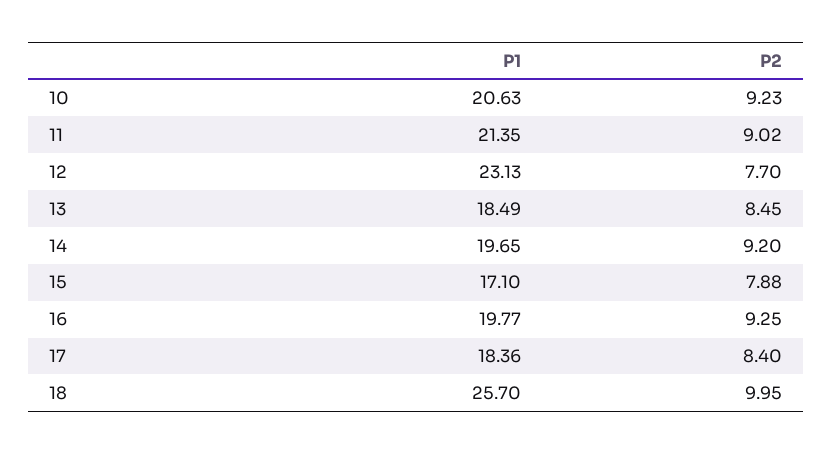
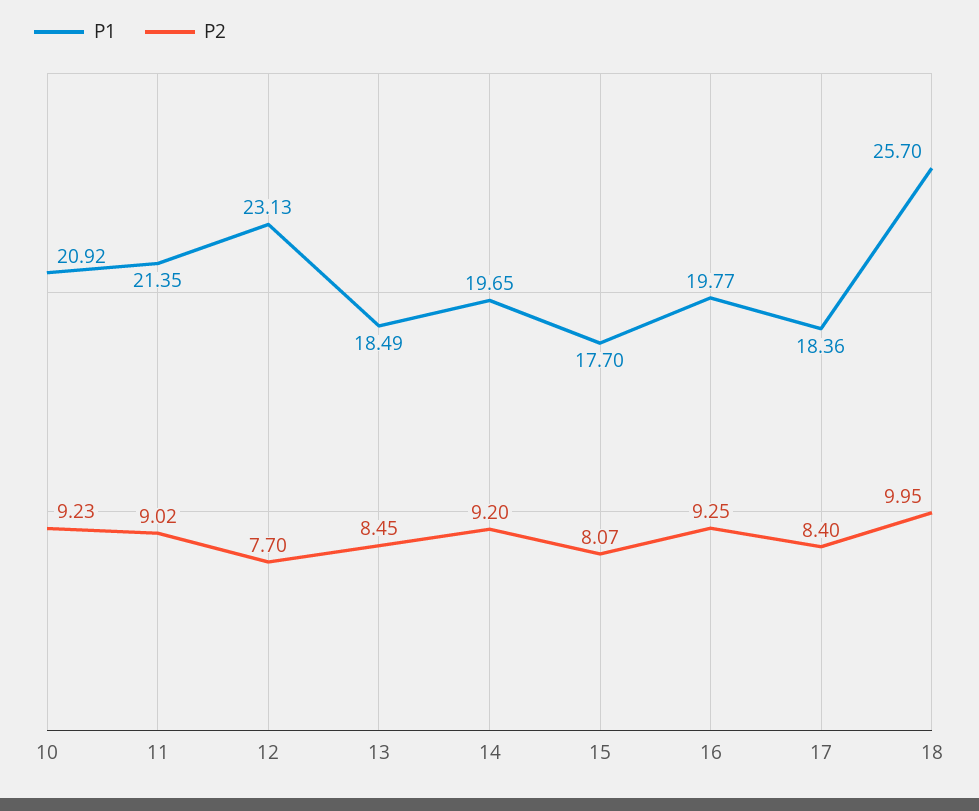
P1, 10: 20.63 -> 20.92
P1, 15: 17.1 -> 17.7
P2, 15: 7.88 -> 8.07

